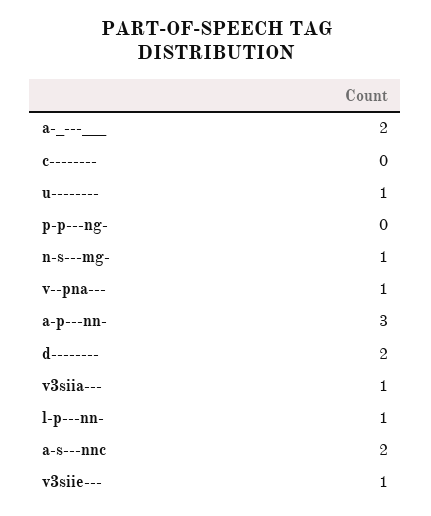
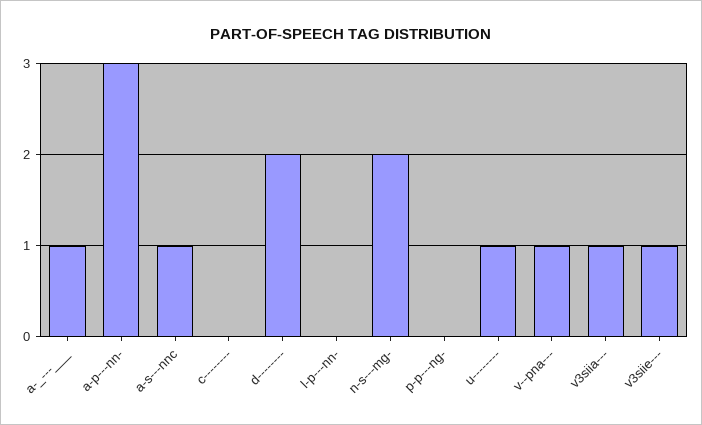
a-_---___: 2 -> 1
n-s---mg-: 1 -> 2
l-p---nn-: 1 -> 0
a-s---nnc: 2 -> 1

